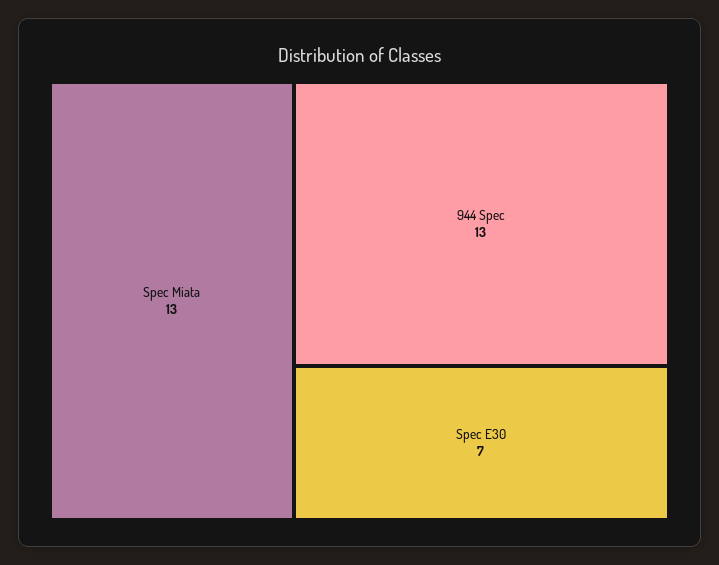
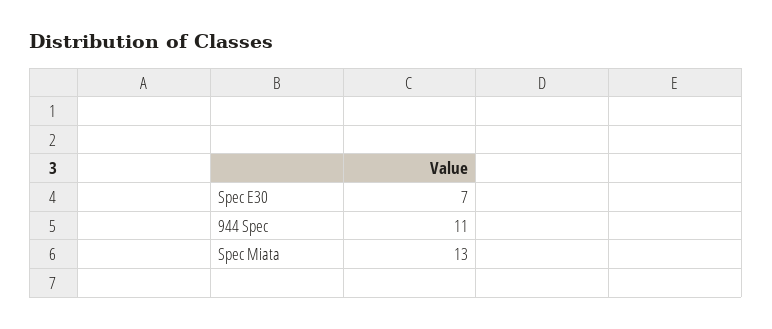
944 Spec: 13 -> 11

